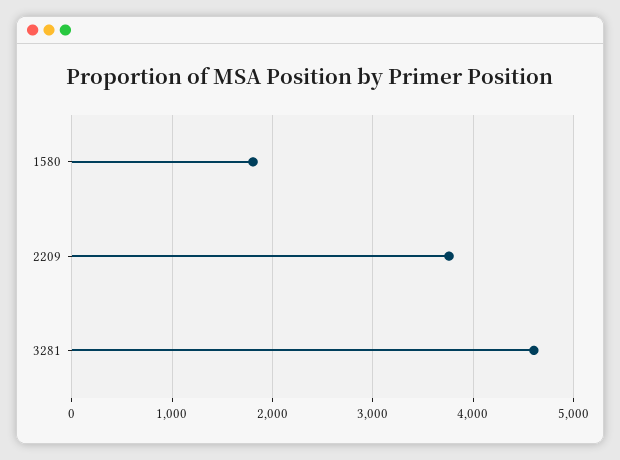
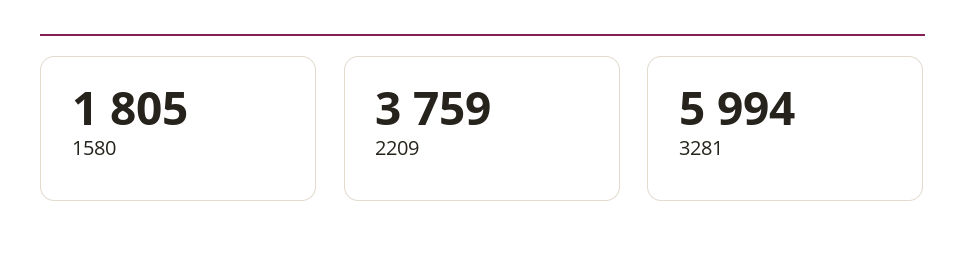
3281: 4600 -> 5994

